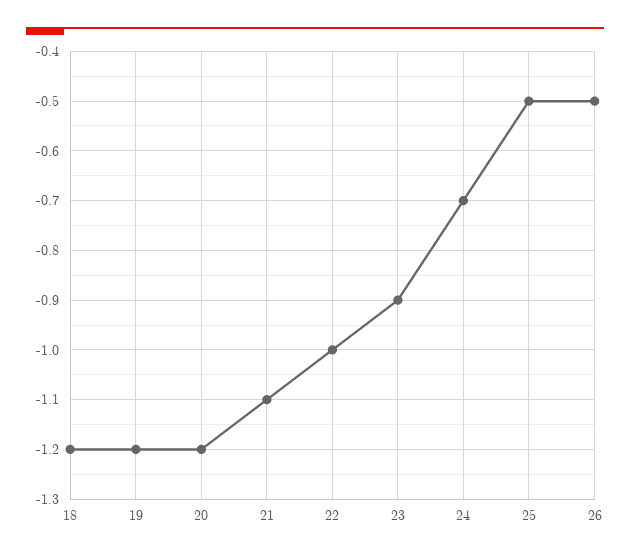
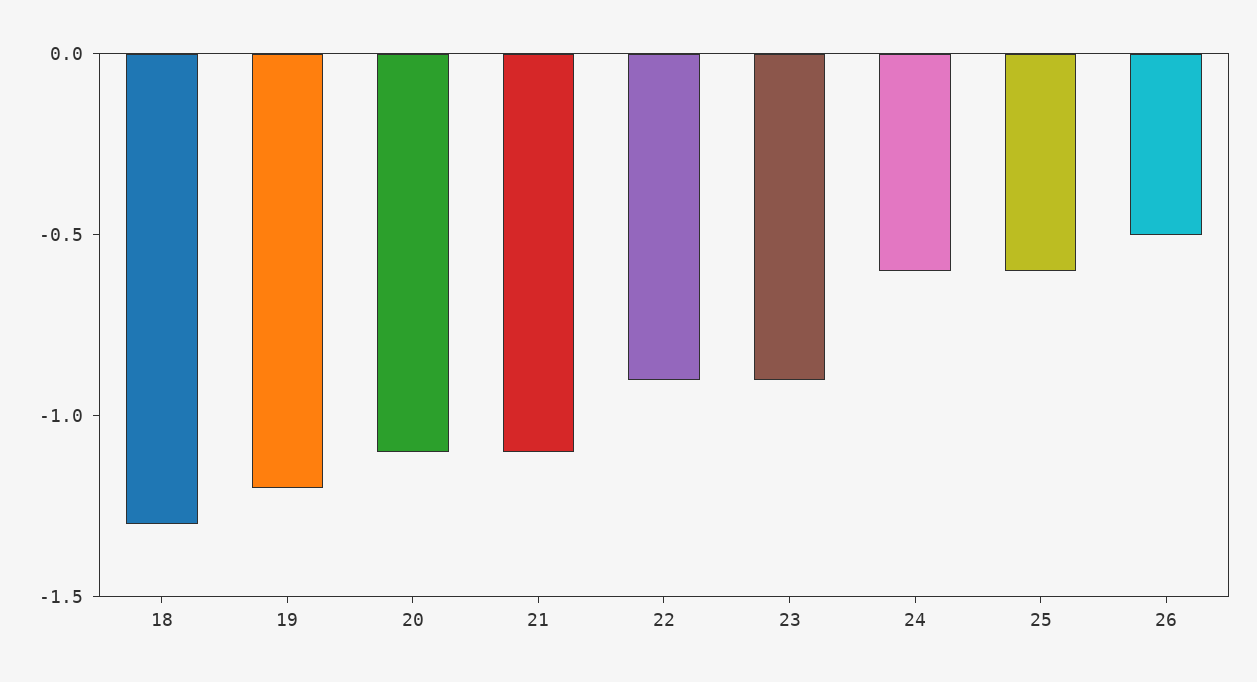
18: -1.2 -> -1.3
20: -1.2 -> -1.1
22: -1 -> -0.9
24: -0.7 -> -0.6
25: -0.5 -> -0.6

